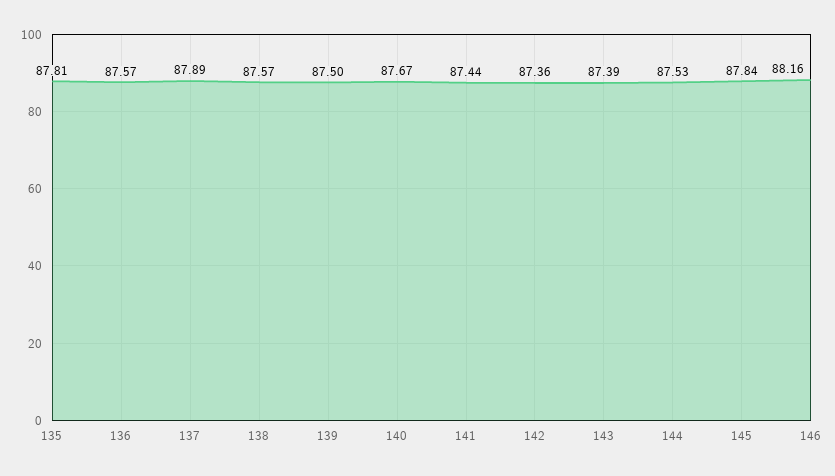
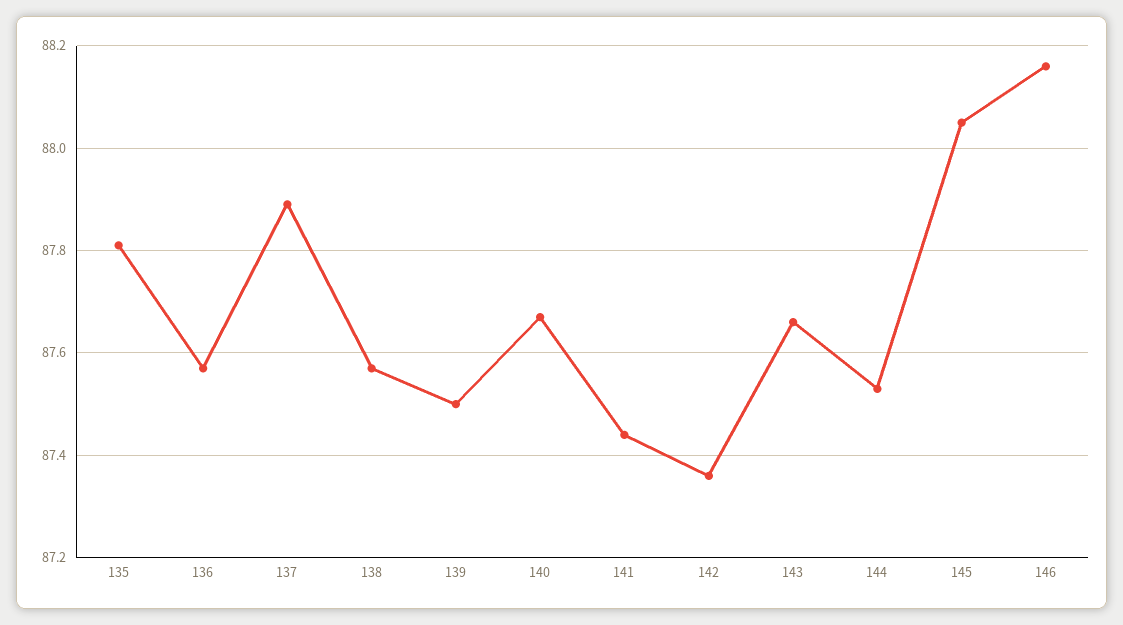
143: 87.39 -> 87.65
145: 87.84 -> 88.05

